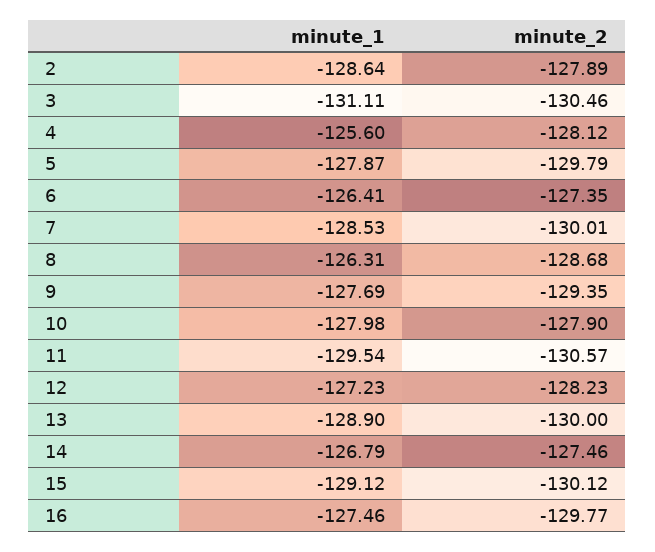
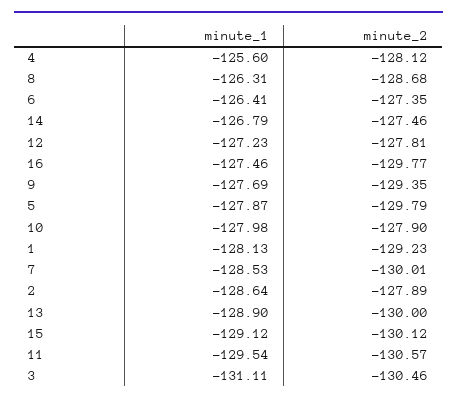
minute_2, 12: -128.23 -> -127.81
minute_1, 1: none -> -128.13
minute_2, 1: none -> -129.23

